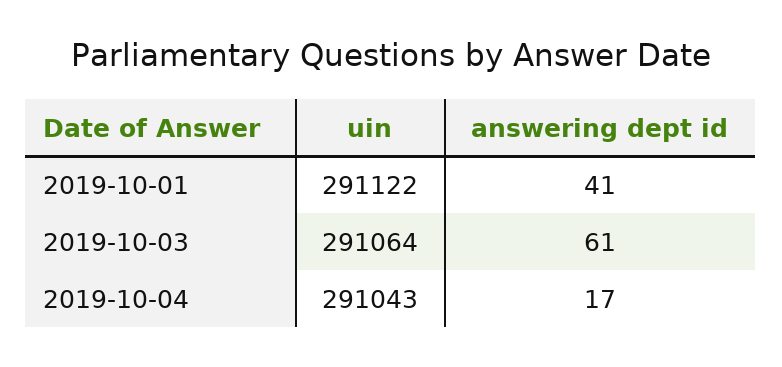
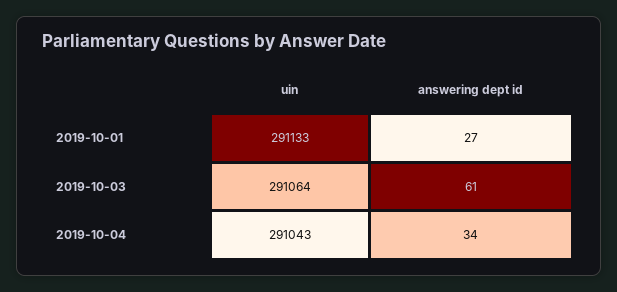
uin, 2019-10-01: 291122 -> 291133
answering dept id, 2019-10-01: 41 -> 27
answering dept id, 2019-10-04: 17 -> 34

